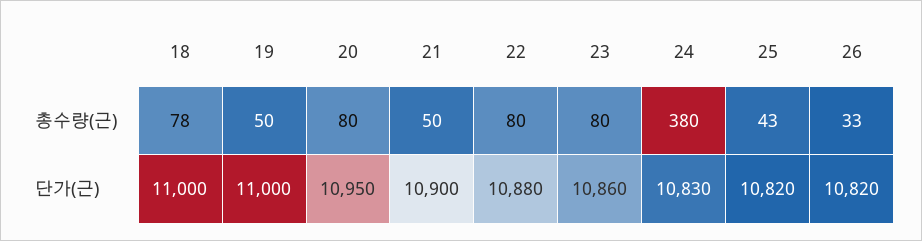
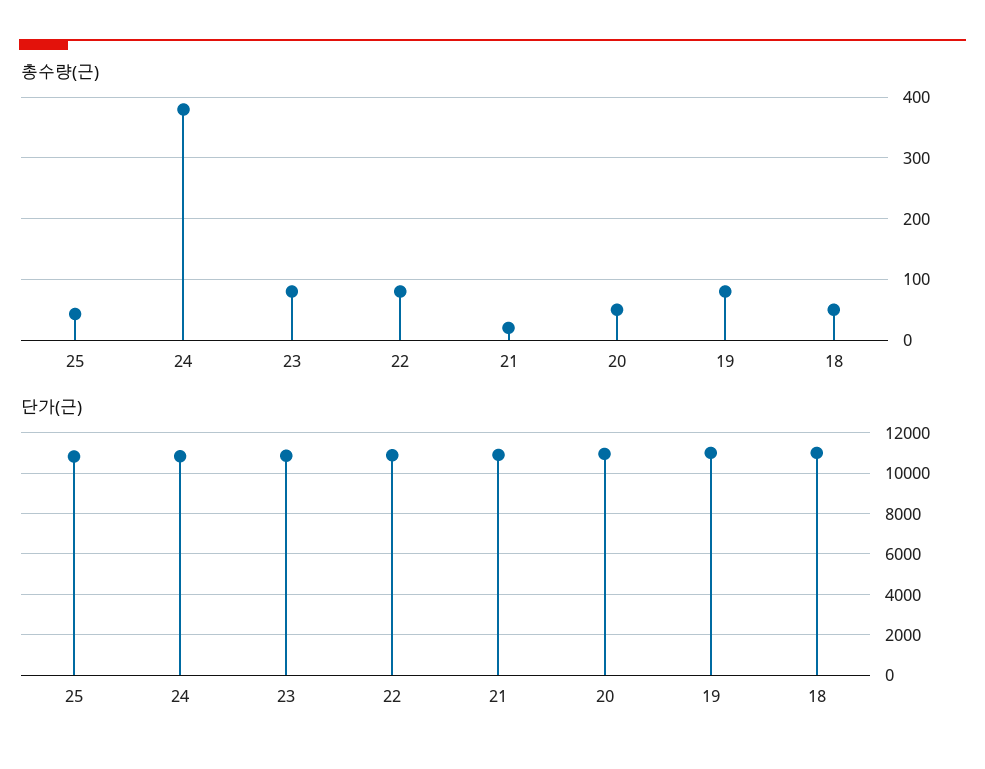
총수량(근), 18: 78 -> 50
총수량(근), 19: 50 -> 80
총수량(근), 20: 80 -> 50
총수량(근), 21: 50 -> 20
총수량(근), 26: 33 -> none
단가(근), 26: 10820 -> none

